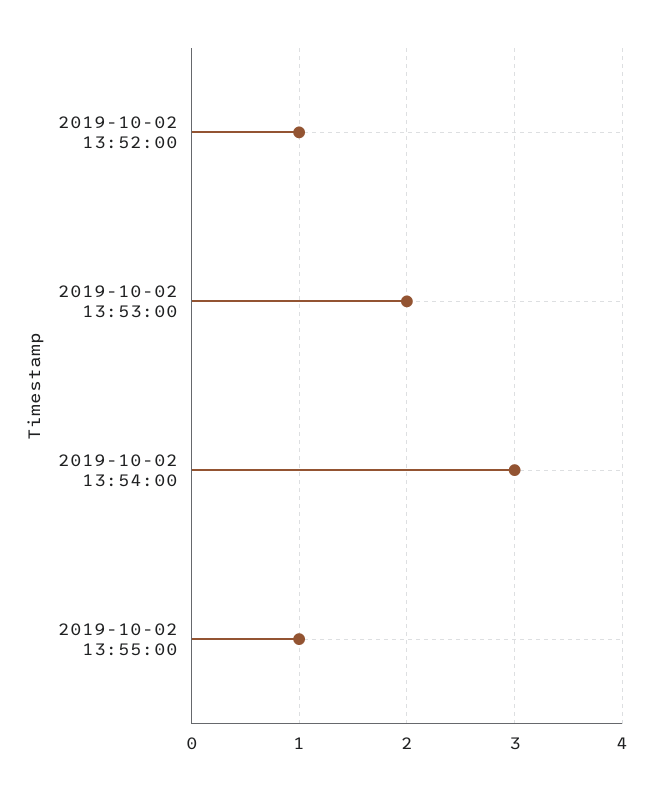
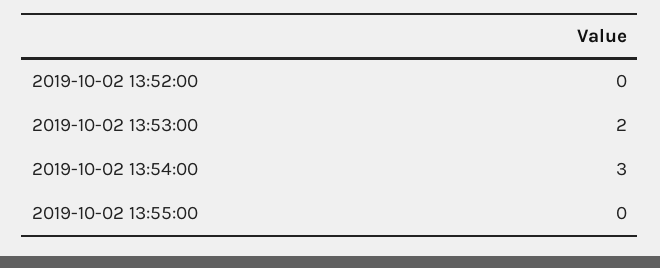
2019-10-02 13:52:00: 1 -> 0
2019-10-02 13:55:00: 1 -> 0

